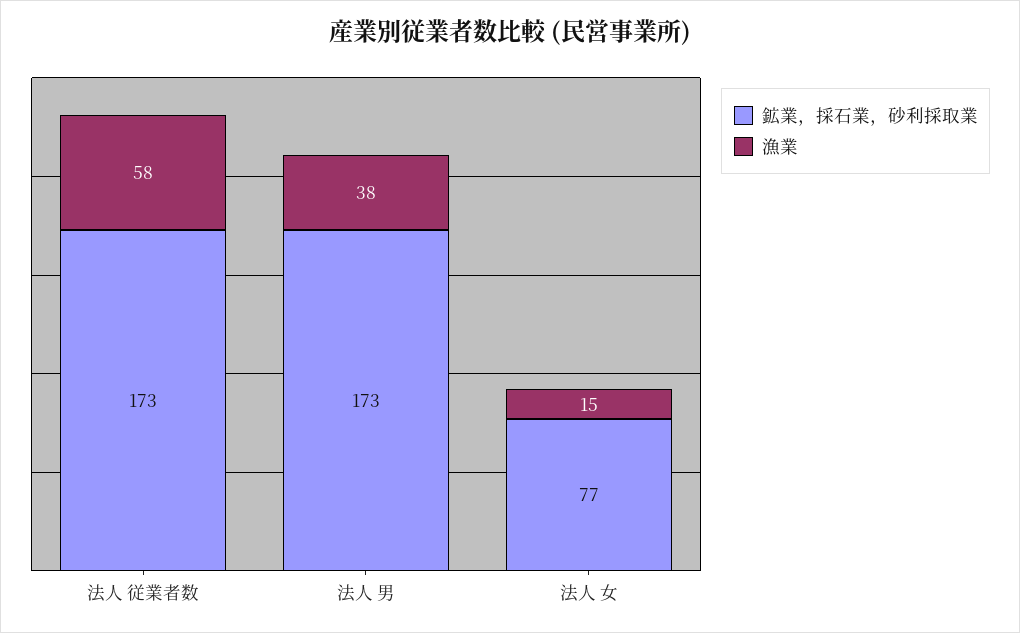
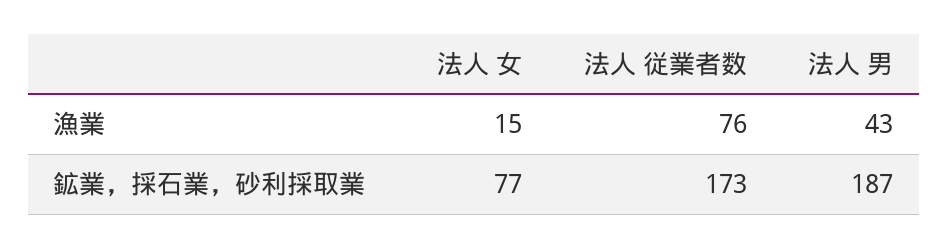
漁業, 法人 従業者数: 58 -> 76
鉱業，採石業，砂利採取業, 法人 男: 173 -> 187
漁業, 法人 男: 38 -> 43

